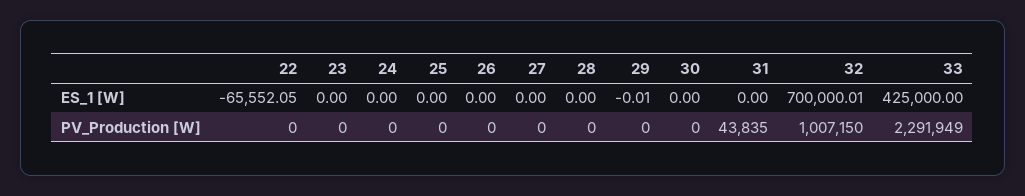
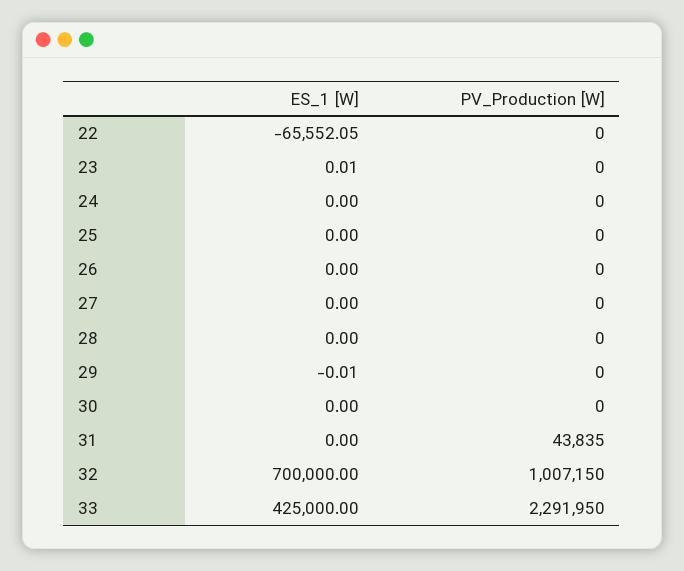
23, ES_1 [W]: 0 -> 0.01
32, ES_1 [W]: 700000.01 -> 700000
33, PV_Production [W]: 2291949 -> 2291950

